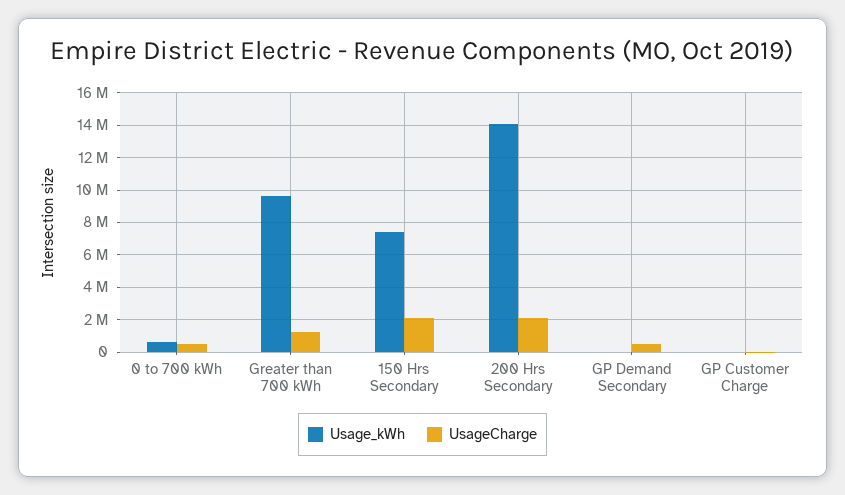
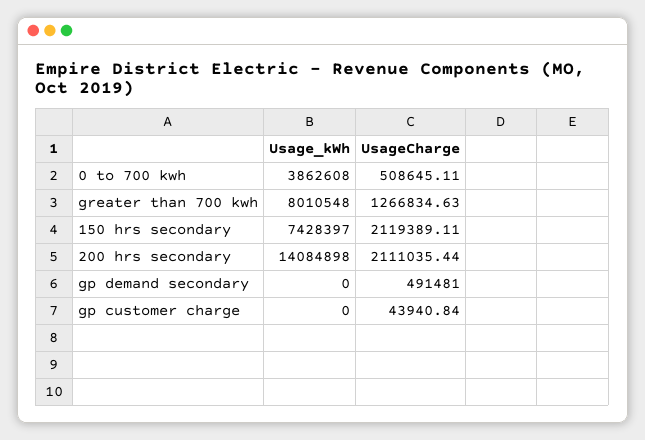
Usage_kWh, 0 to 700 kWh: 500000 -> 3862608
Usage_kWh, Greater than 700 kWh: 9500000 -> 8010548

